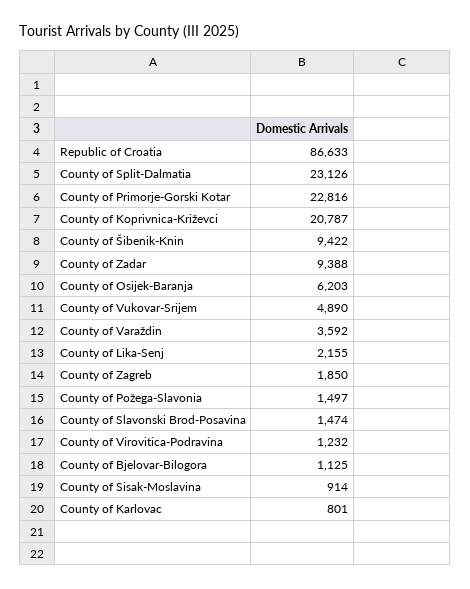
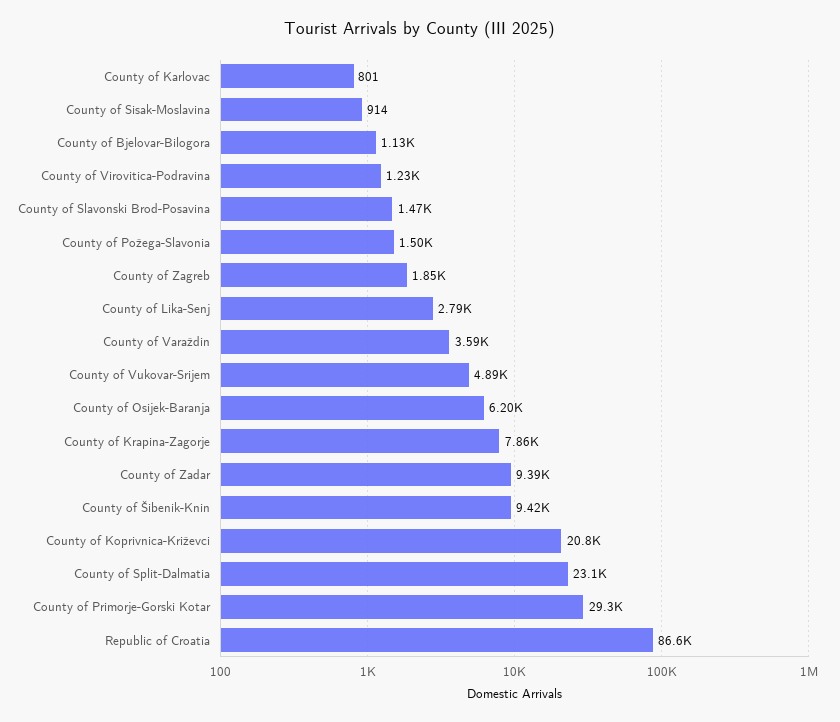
County of Primorje-Gorski Kotar: 22816 -> 29300
County of Lika-Senj: 2155 -> 2790
County of Krapina-Zagorje: none -> 7860

